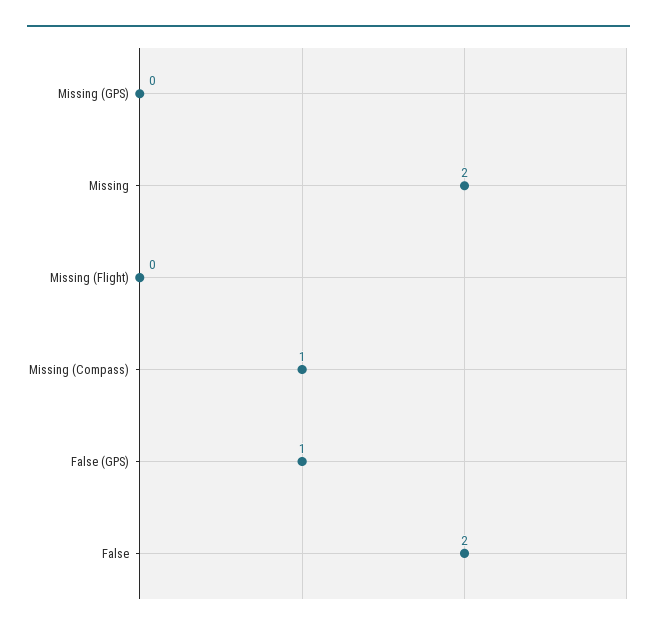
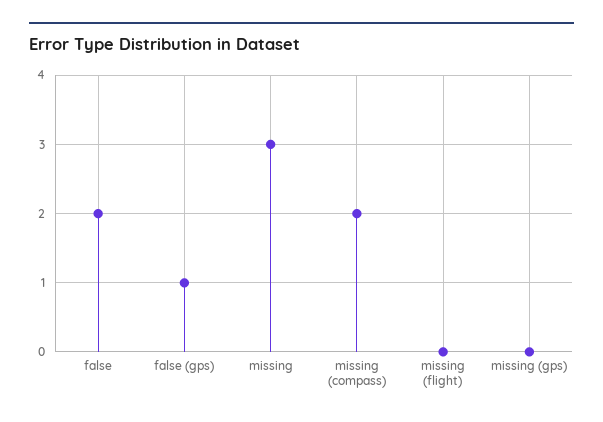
Missing: 2 -> 3
Missing (Compass): 1 -> 2

